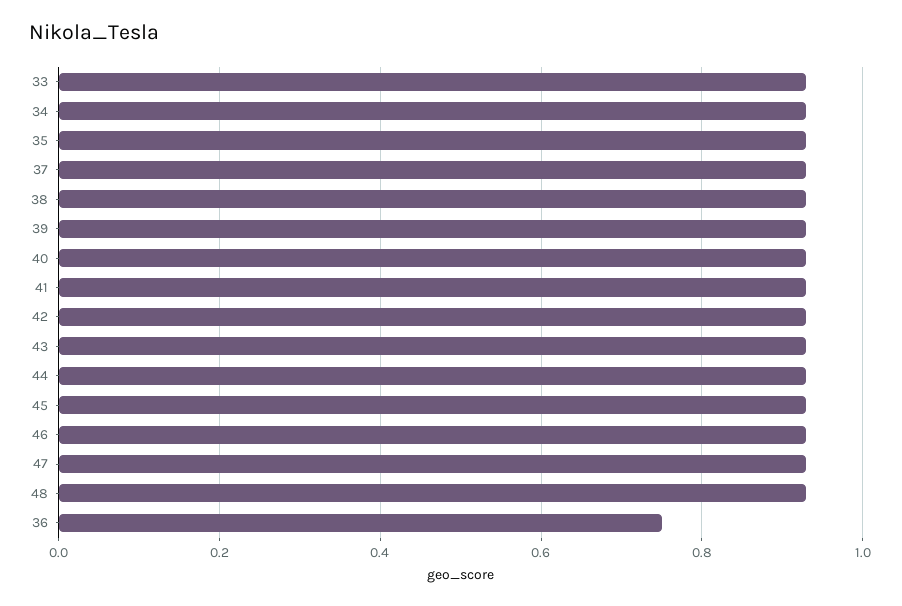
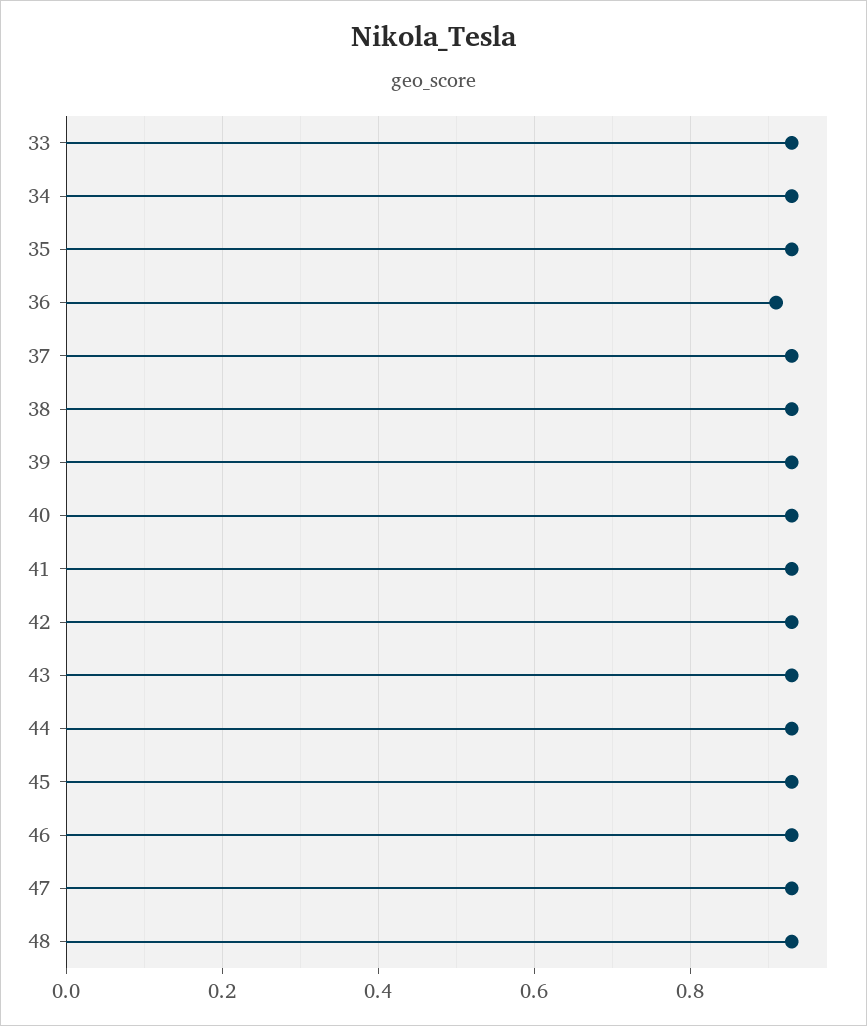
36: 0.75 -> 0.9

